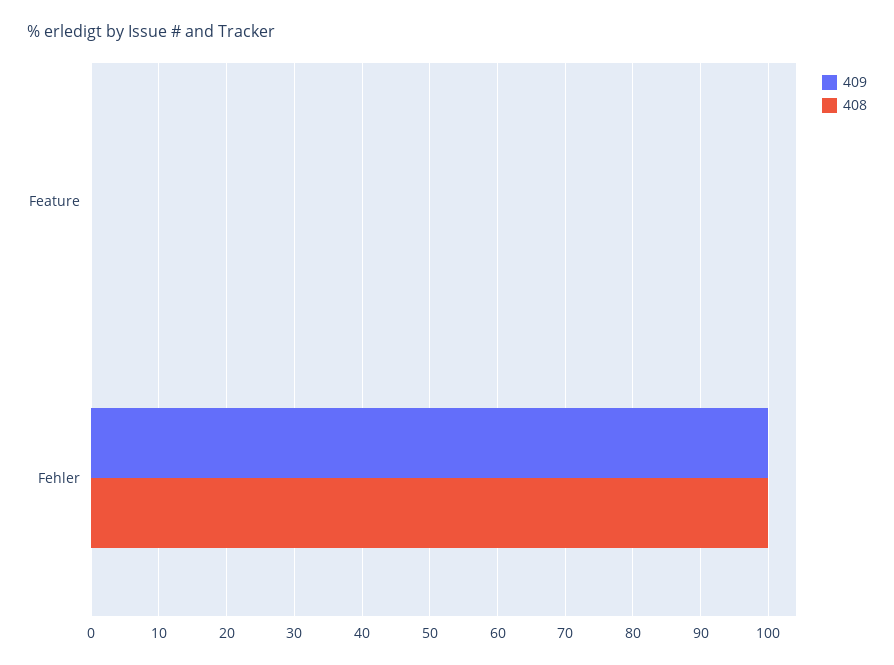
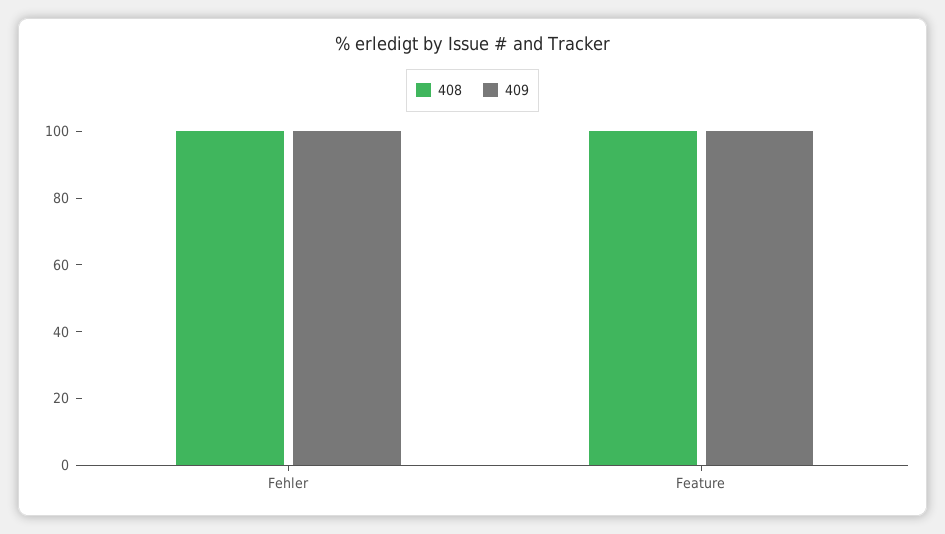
409, Feature: 0 -> 100
408, Feature: 0 -> 100

